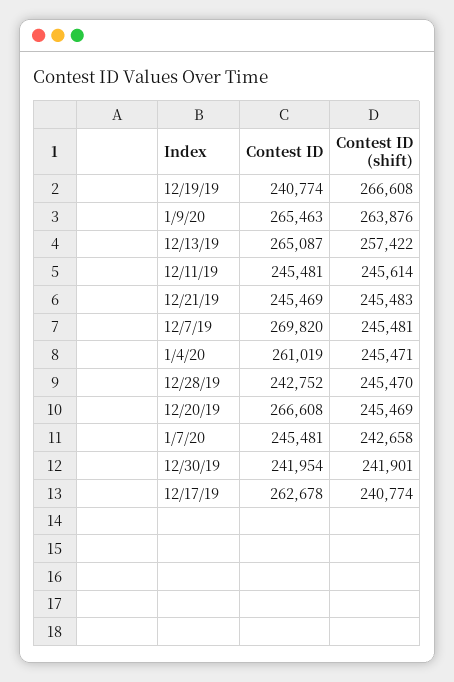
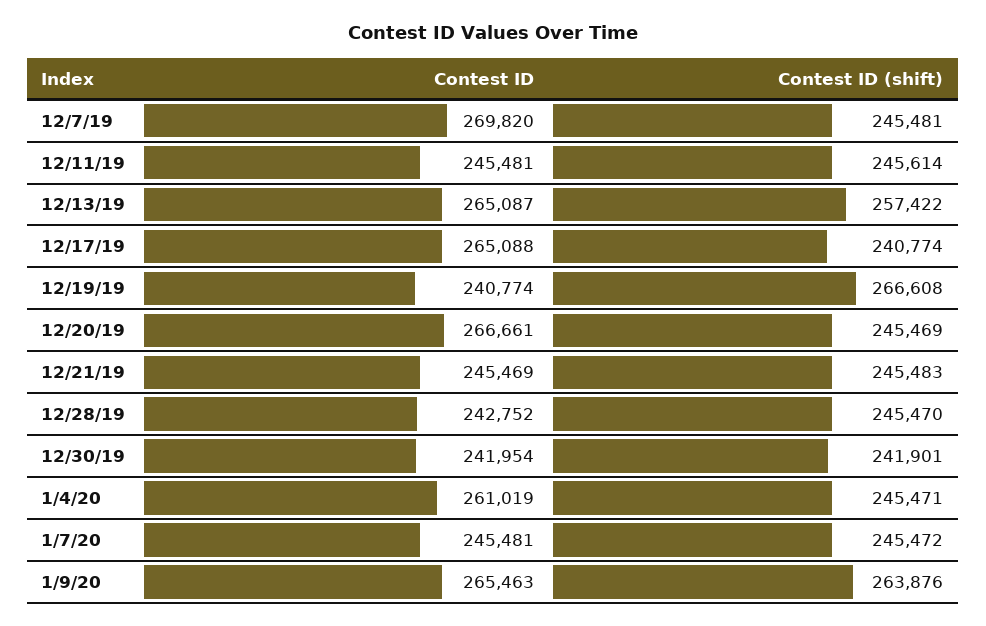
Contest ID, 12/20/19: 266608 -> 266661
Contest ID (shift), 1/7/20: 242658 -> 245472
Contest ID, 12/17/19: 262678 -> 265088

